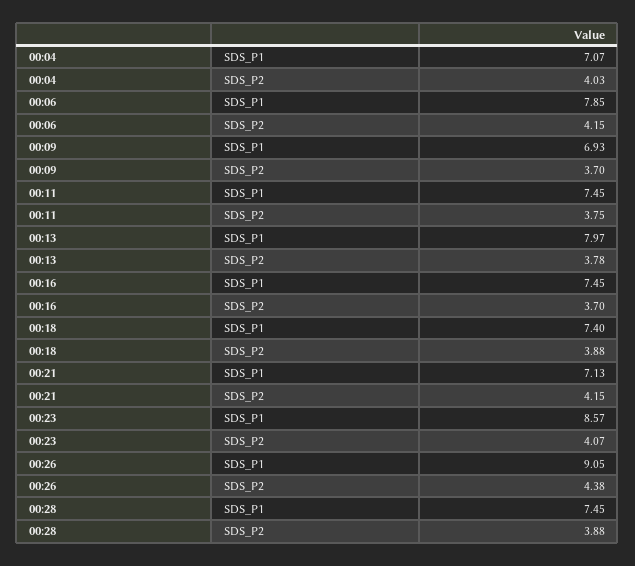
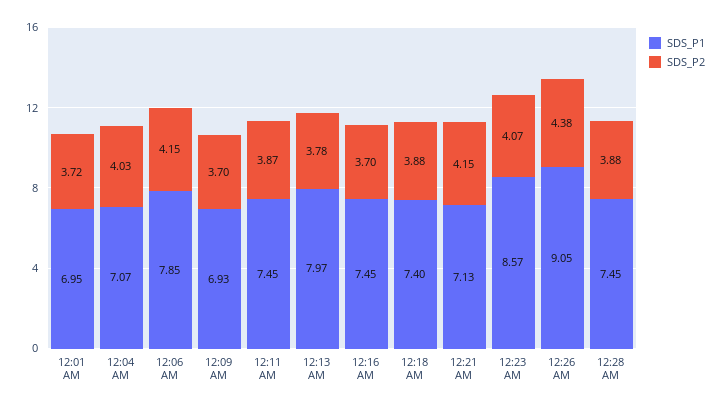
SDS_P2, 00:11: 3.75 -> 3.87
SDS_P1, 12:01 AM: none -> 6.95
SDS_P2, 12:01 AM: none -> 3.72

